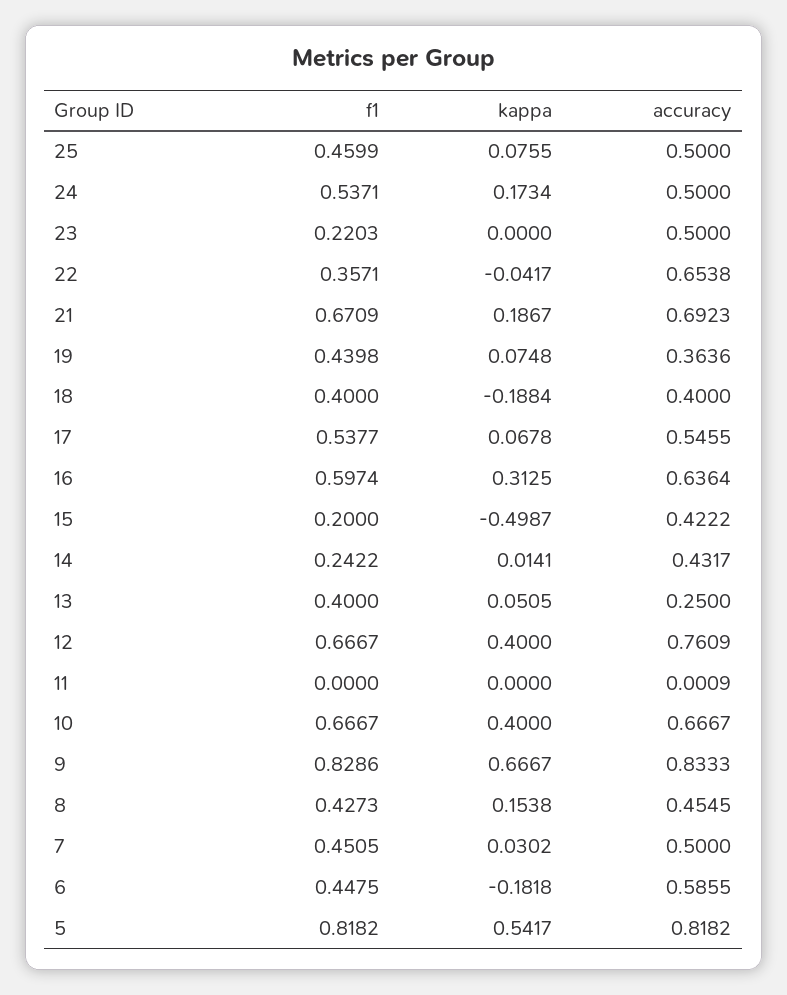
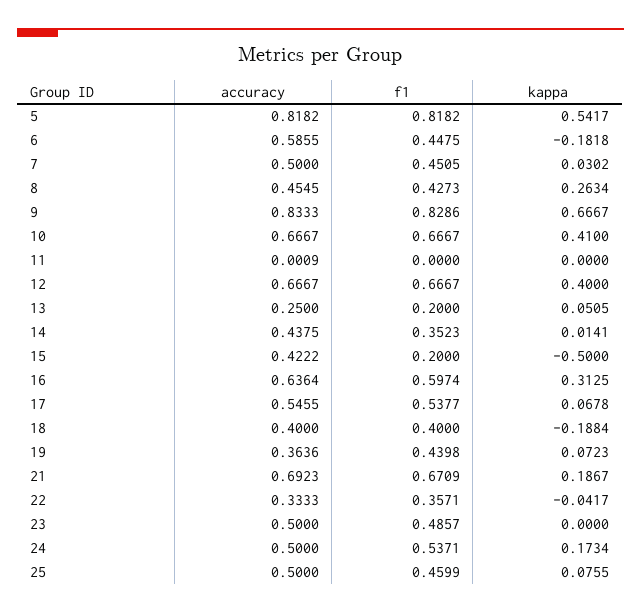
f1, 23: 0.2203 -> 0.4857
accuracy, 22: 0.6538 -> 0.3333
kappa, 19: 0.0748 -> 0.0723
kappa, 15: -0.4987 -> -0.5
f1, 14: 0.2422 -> 0.3523
accuracy, 14: 0.4317 -> 0.4375
f1, 13: 0.4 -> 0.2
accuracy, 12: 0.7609 -> 0.6667
kappa, 10: 0.4 -> 0.41
kappa, 8: 0.1538 -> 0.2634

